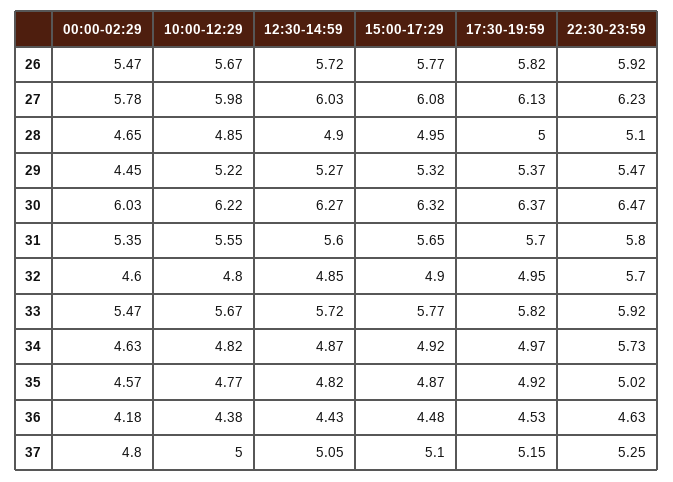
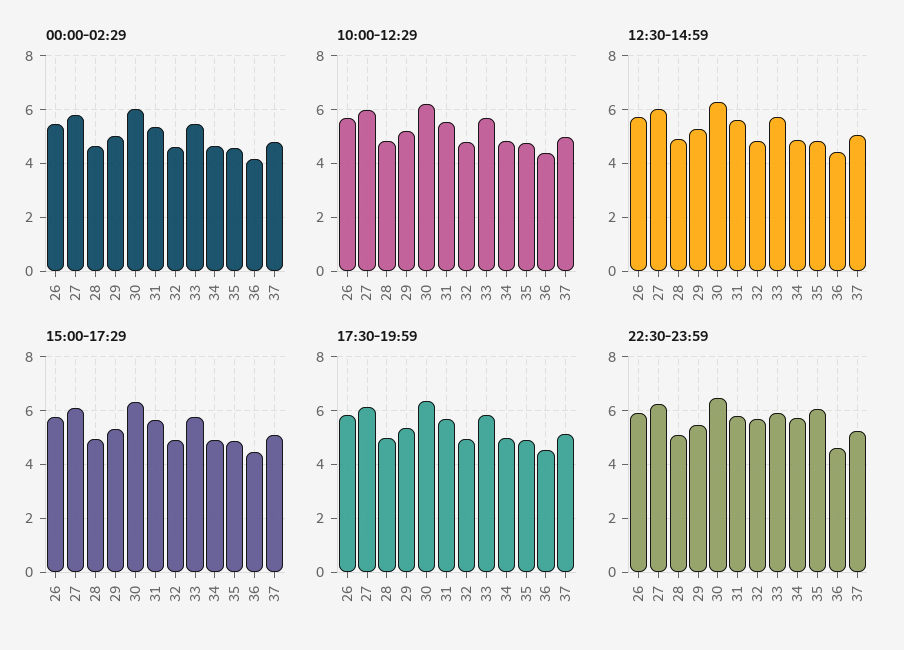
00:00-02:29, 29: 4.45 -> 5
22:30-23:59, 35: 5.02 -> 6

